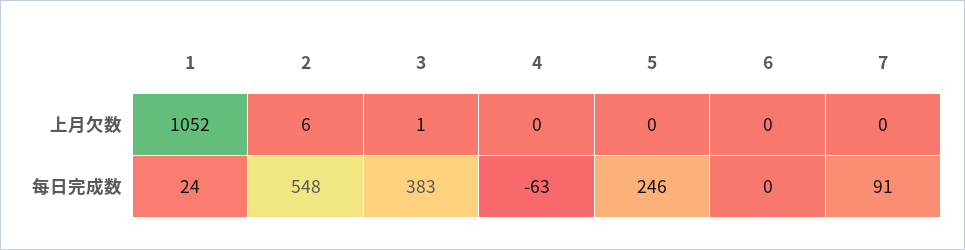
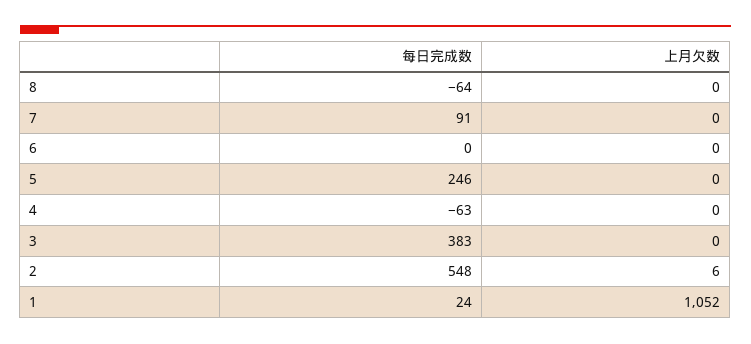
3, 上月欠数: 1 -> 0
8, 每日完成数: none -> -64
8, 上月欠数: none -> 0

